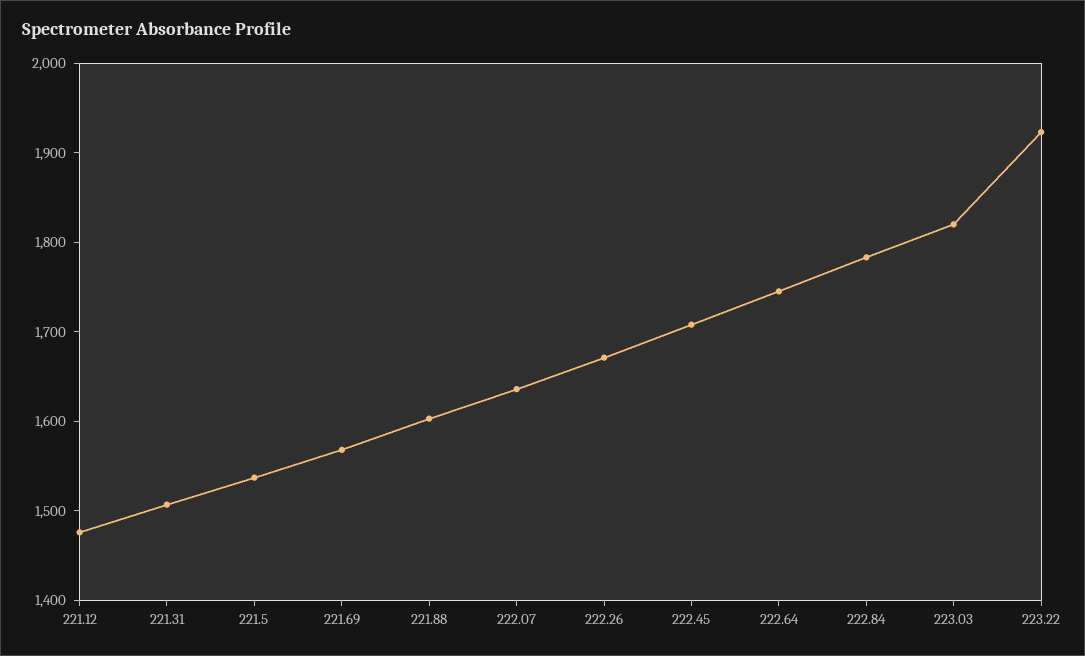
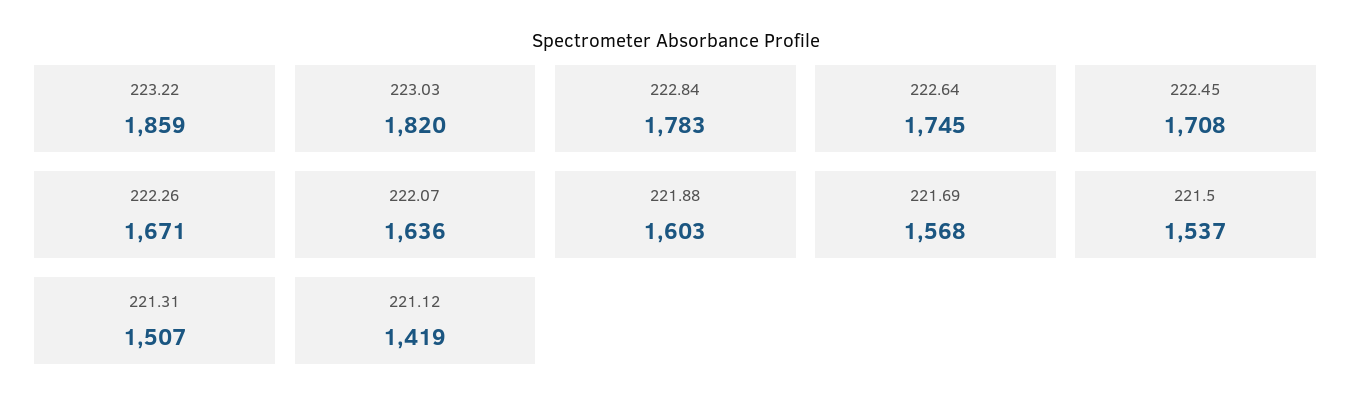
221.12: 1480 -> 1419
223.22: 1920 -> 1859

